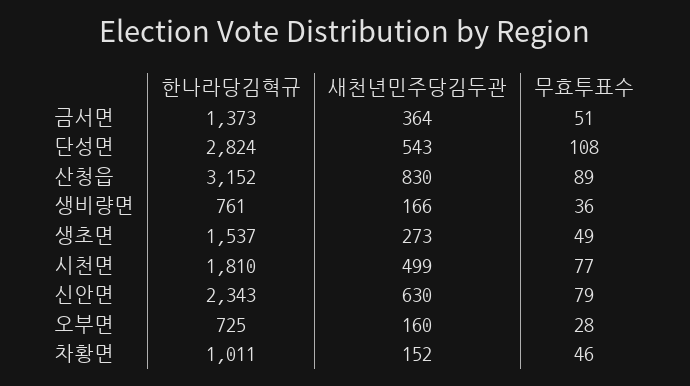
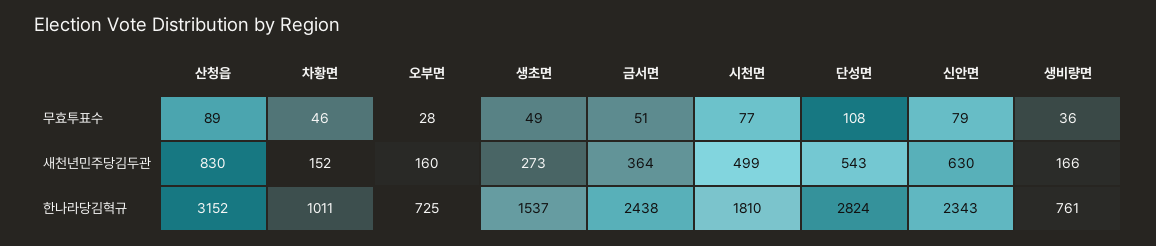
한나라당김혁규, 금서면: 1373 -> 2438

